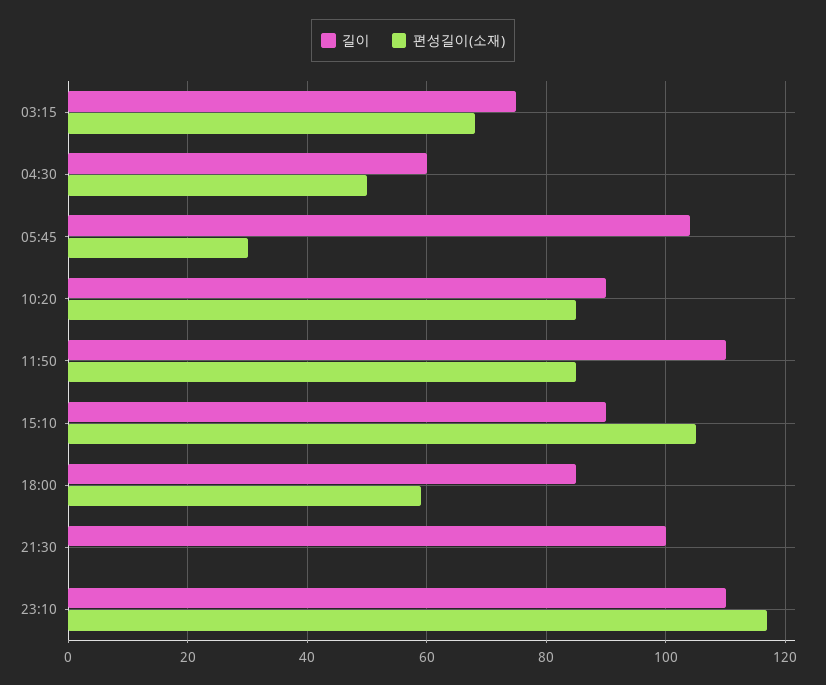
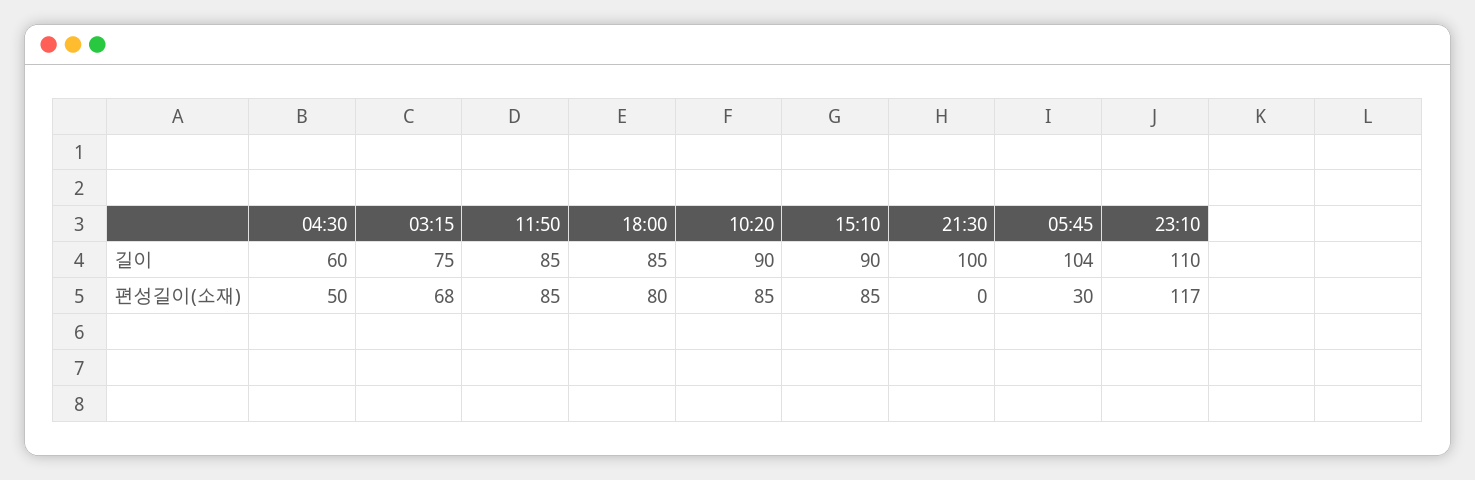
길이, 11:50: 110 -> 85
편성길이(소재), 15:10: 105 -> 85
편성길이(소재), 18:00: 60 -> 80

